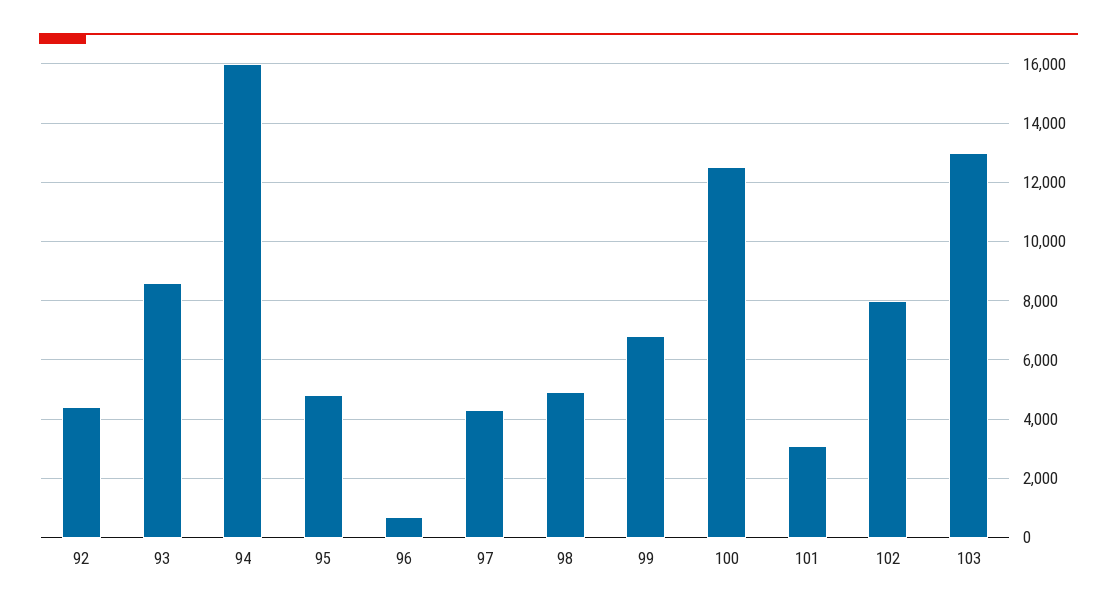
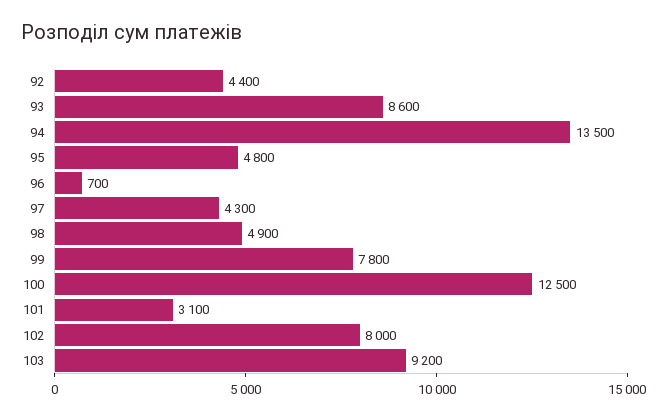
94: 16000 -> 13500
99: 6750 -> 7800
103: 13000 -> 9200

